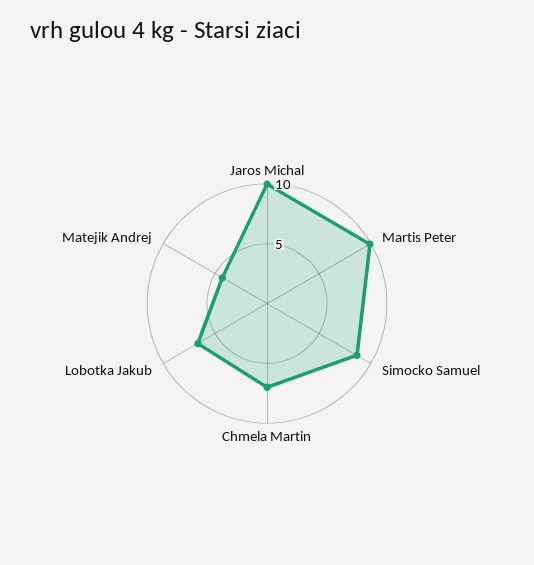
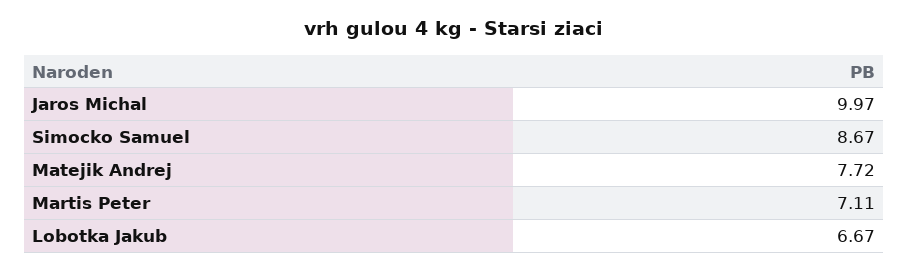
Martis Peter: 10 -> 7.11
Chmela Martin: 7 -> none
Matejik Andrej: 4 -> 7.72

